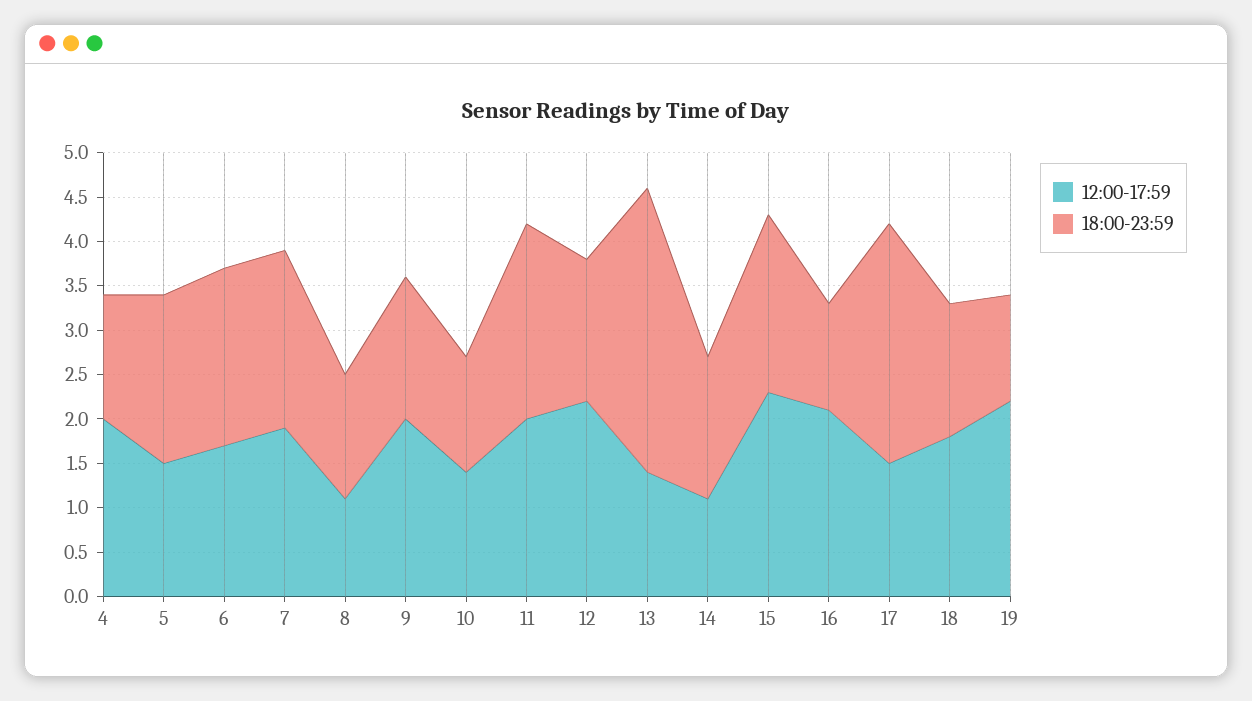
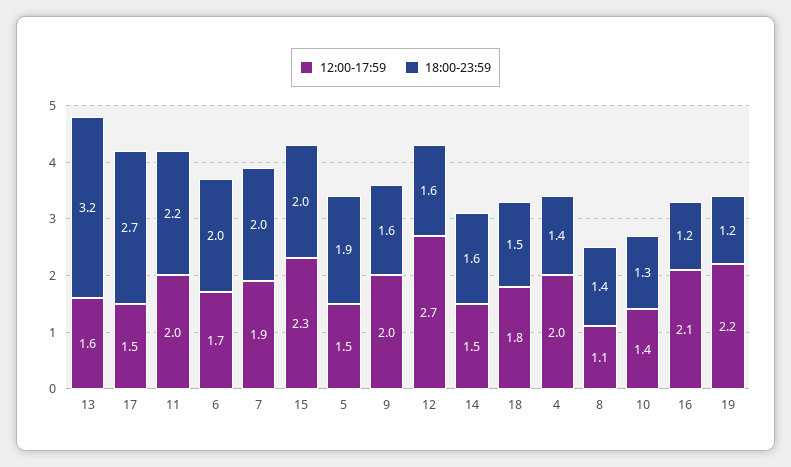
12:00-17:59, 12: 2.2 -> 2.7
12:00-17:59, 13: 1.4 -> 1.6
12:00-17:59, 14: 1.1 -> 1.5

